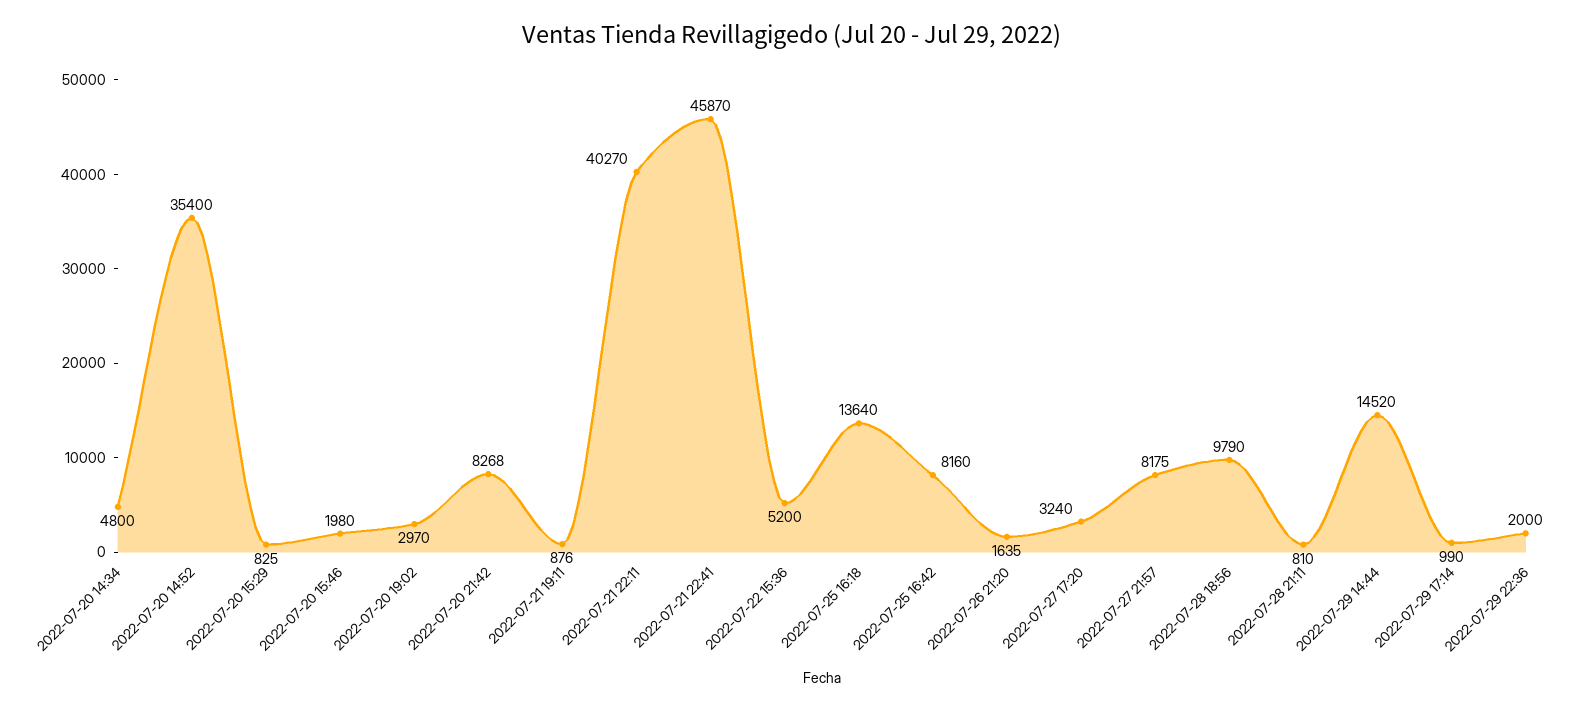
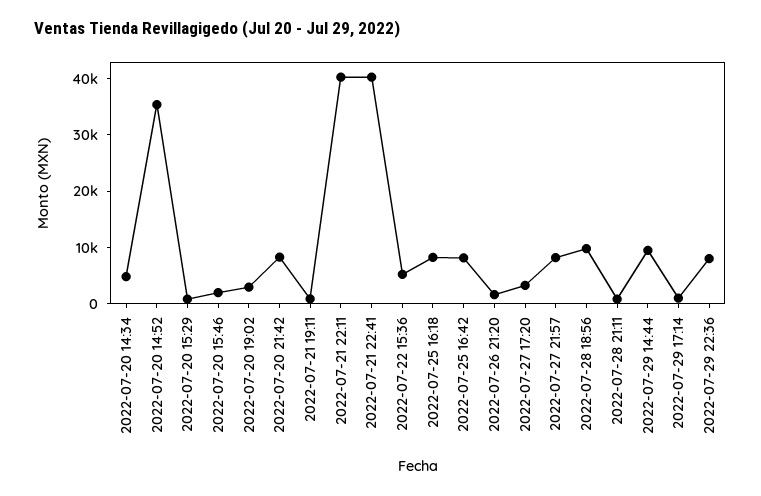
2022-07-21 22:41: 45870 -> 40000
2022-07-25 16:18: 13640 -> 8000
2022-07-29 14:44: 14520 -> 10000
2022-07-29 22:36: 2000 -> 8000

